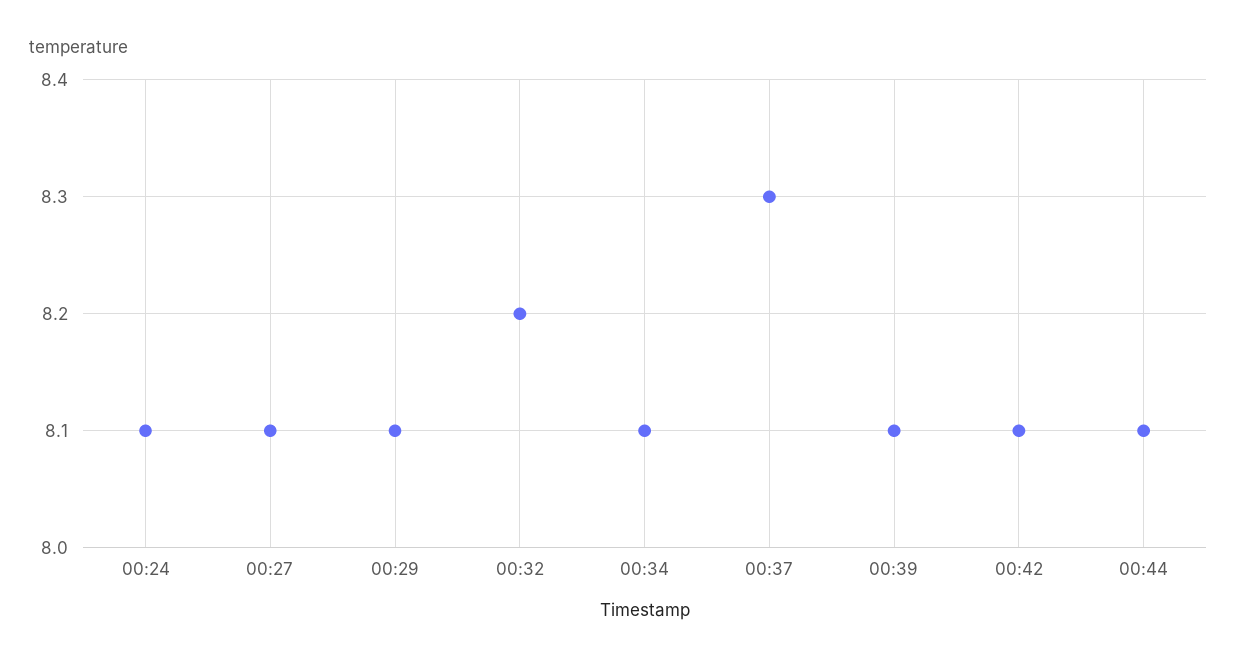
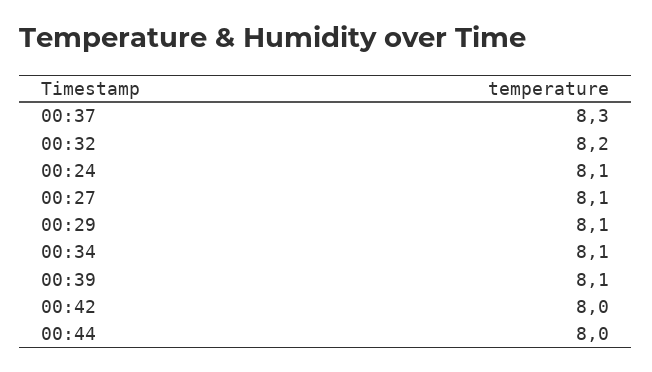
00:42: 8.1 -> 8
00:44: 8.1 -> 8

